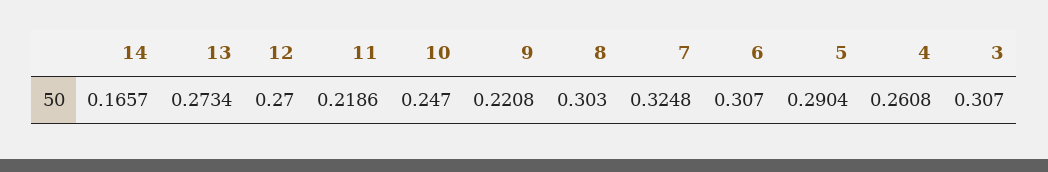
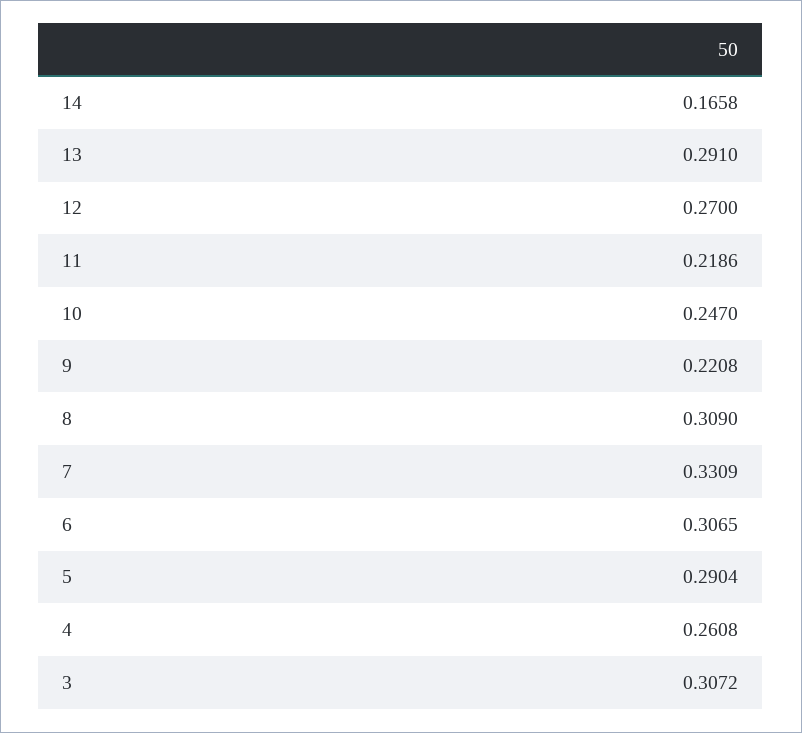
14: 0.1657 -> 0.1658
13: 0.2734 -> 0.291
8: 0.303 -> 0.309
7: 0.3248 -> 0.3309
6: 0.307 -> 0.3065
3: 0.307 -> 0.3072

